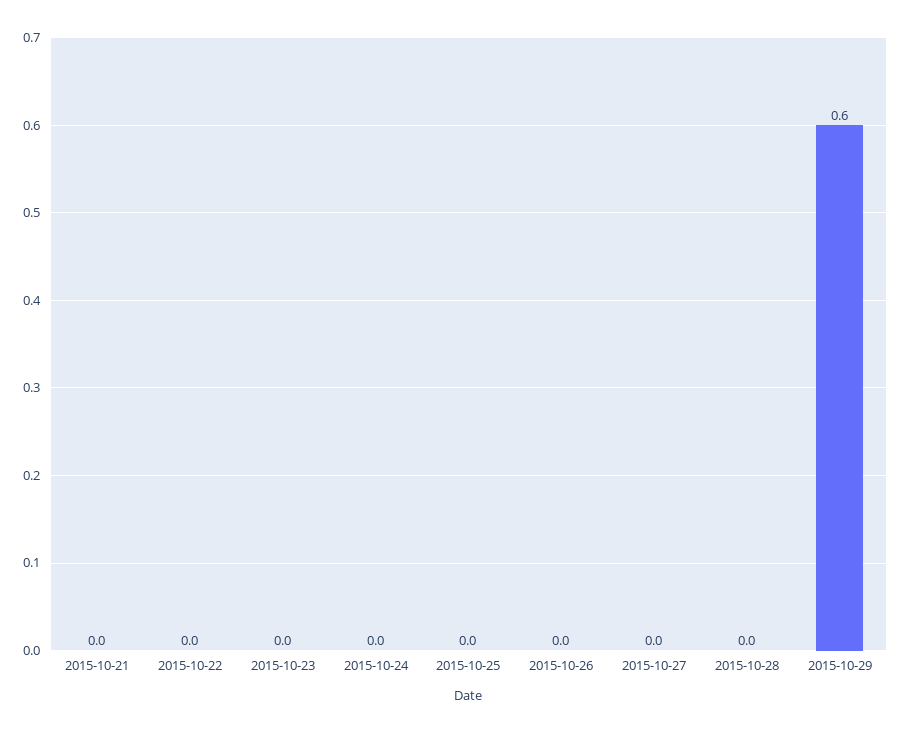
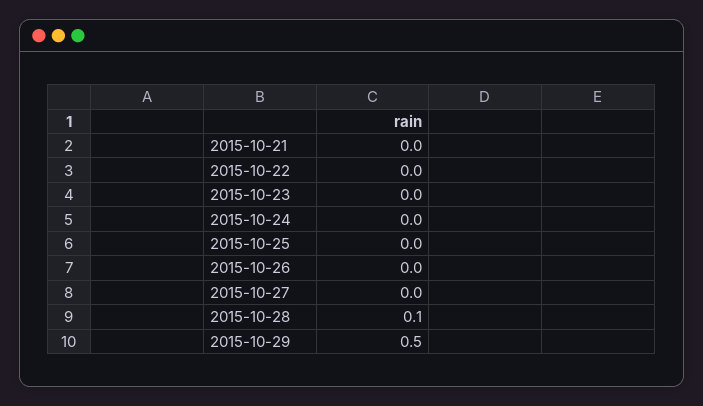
2015-10-28: 0 -> 0.1
2015-10-29: 0.6 -> 0.5

